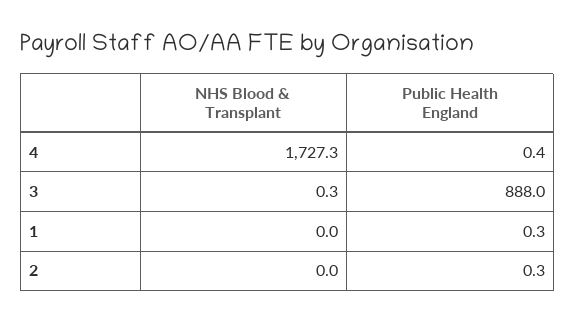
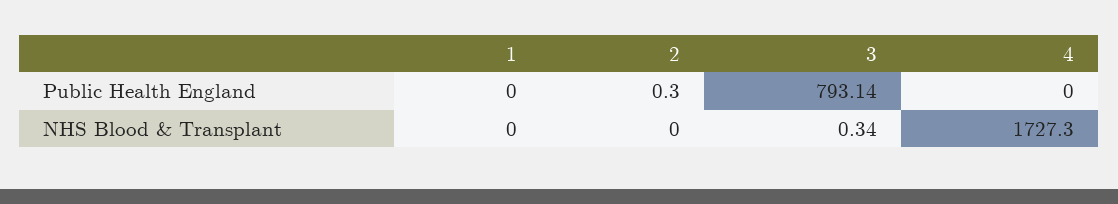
Public Health England, 4: 0.4 -> 0
Public Health England, 3: 888 -> 793.14
Public Health England, 1: 0.3 -> 0

